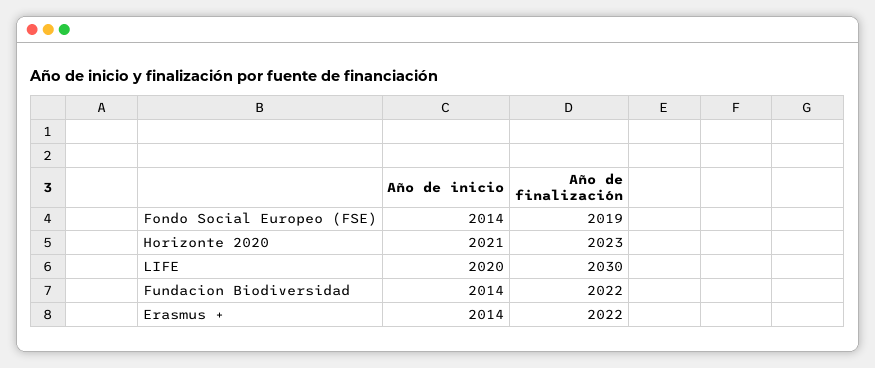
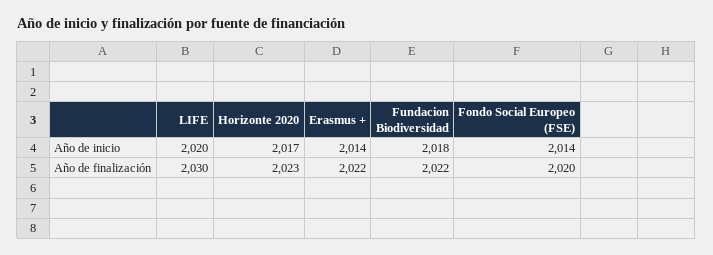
Año de finalización, Fondo Social Europeo (FSE): 2019 -> 2020
Año de inicio, Horizonte 2020: 2021 -> 2017
Año de inicio, Fundacion Biodiversidad: 2014 -> 2018

